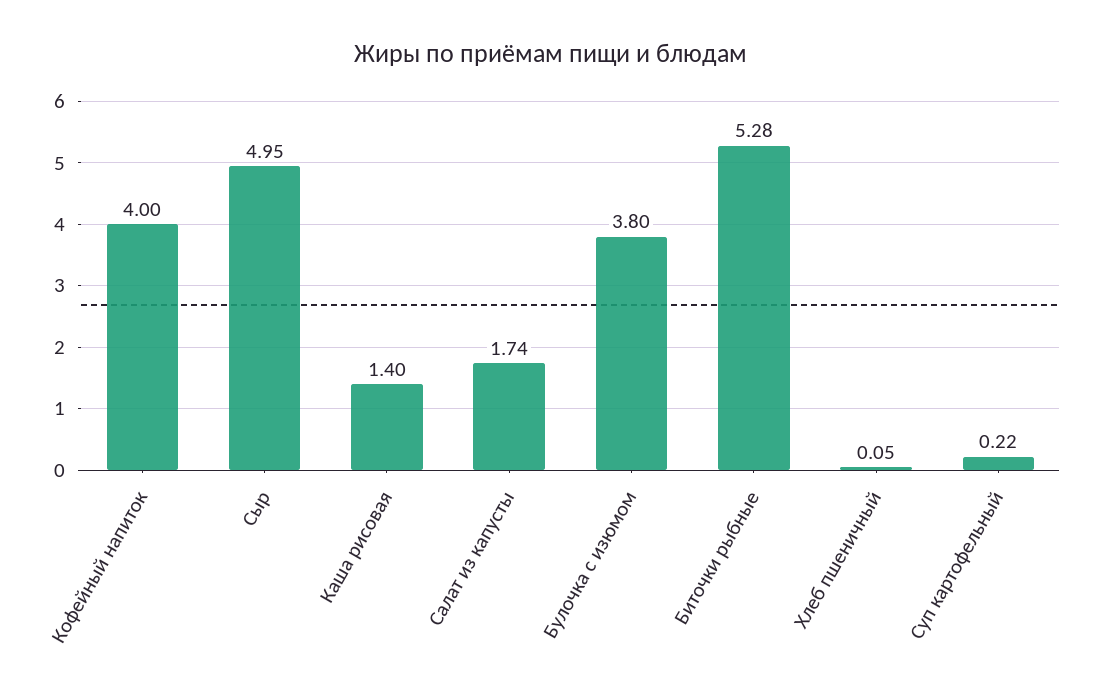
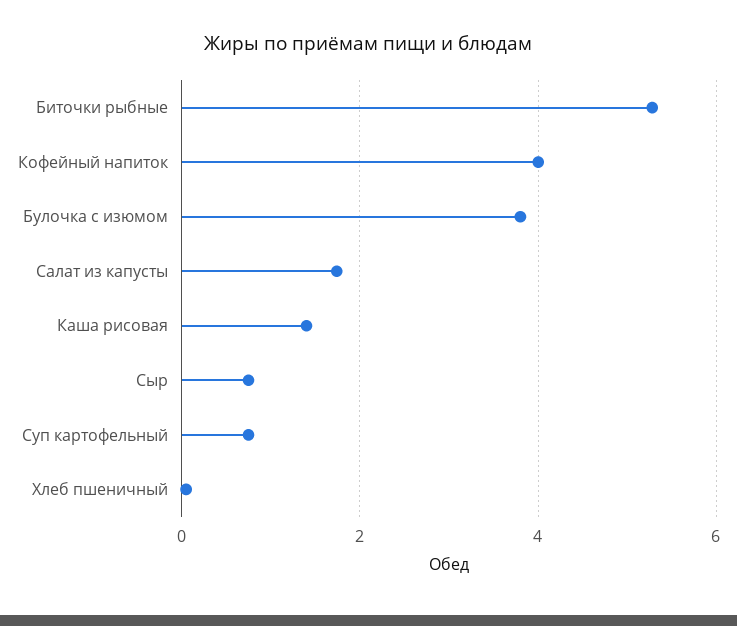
Сыр: 4.95 -> 0.8
Суп картофельный: 0.22 -> 0.8

